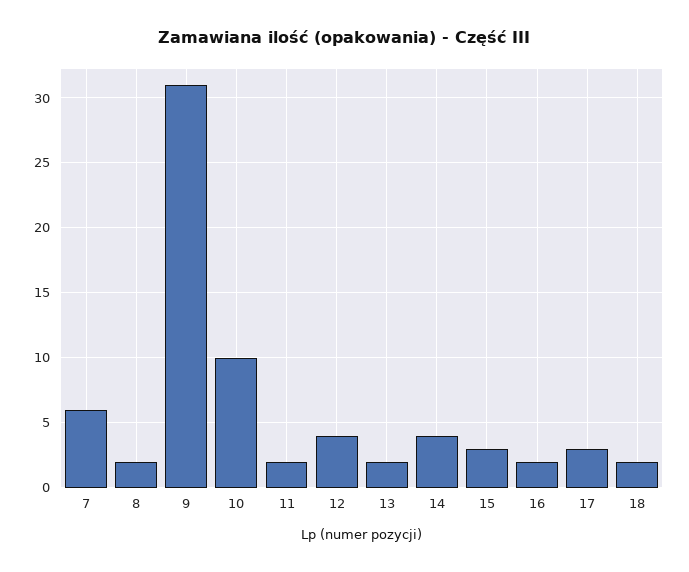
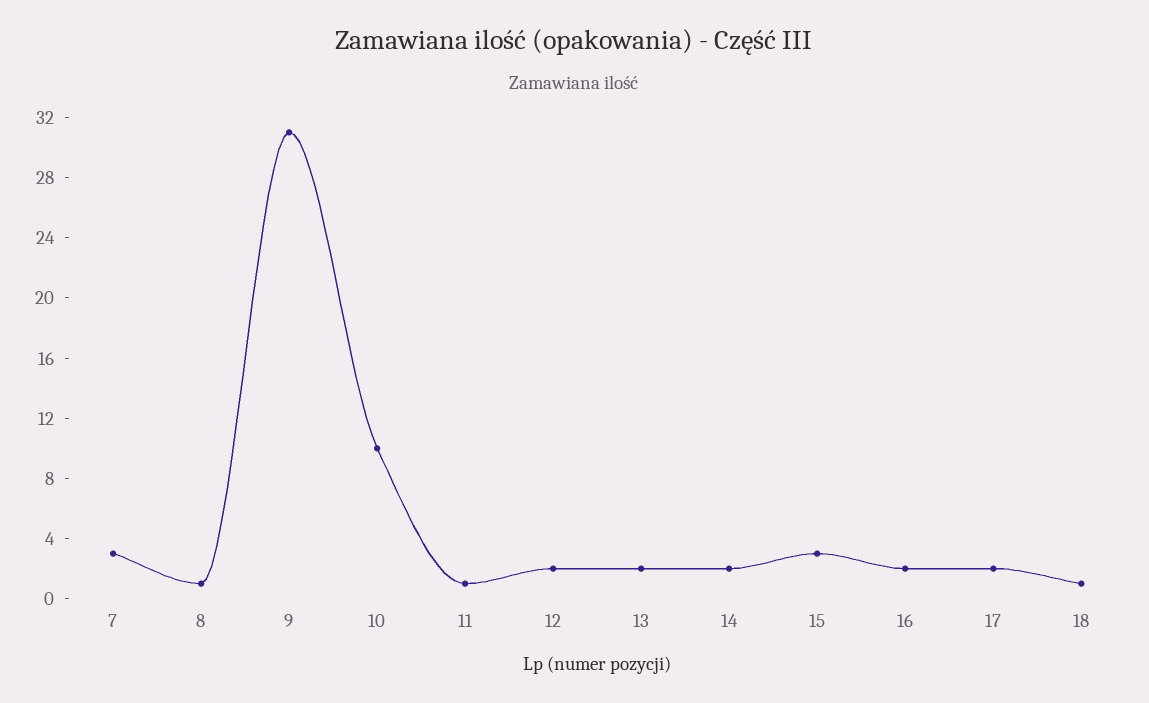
7: 6 -> 3
8: 2 -> 1
11: 2 -> 1
12: 4 -> 2
14: 4 -> 2
17: 3 -> 2
18: 2 -> 1

